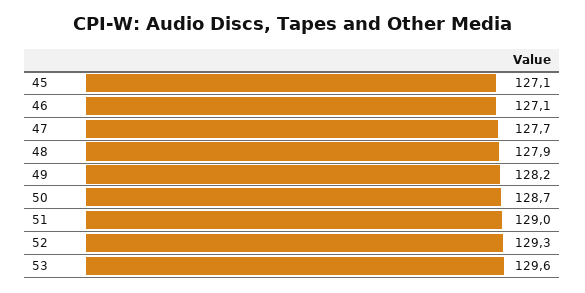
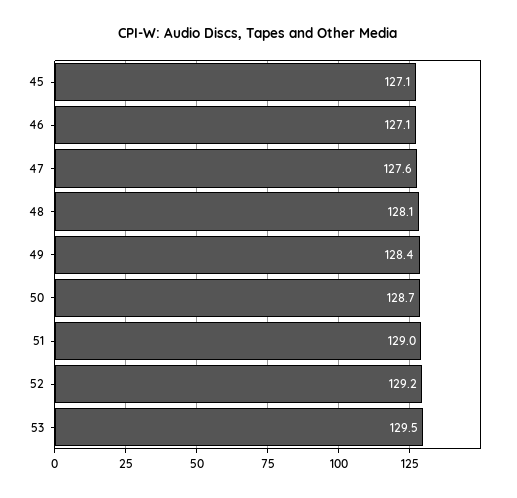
47: 127.7 -> 127.6
48: 127.9 -> 128.1
49: 128.2 -> 128.4
52: 129.3 -> 129.2
53: 129.6 -> 129.5

